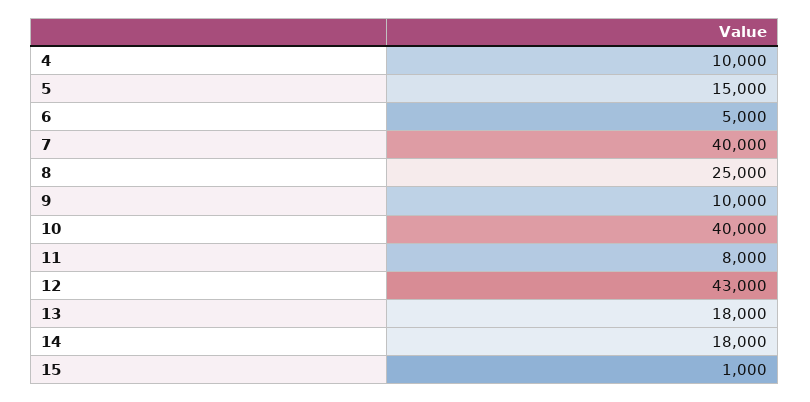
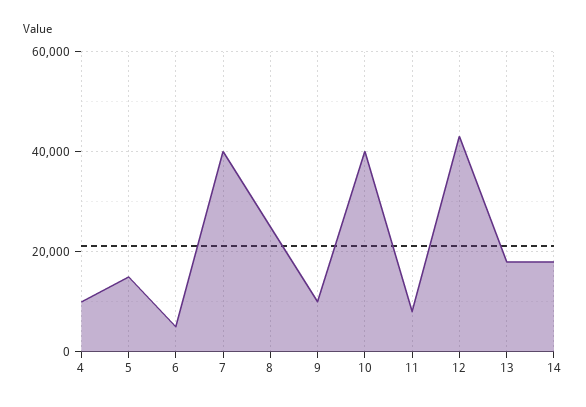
15: 1000 -> none

